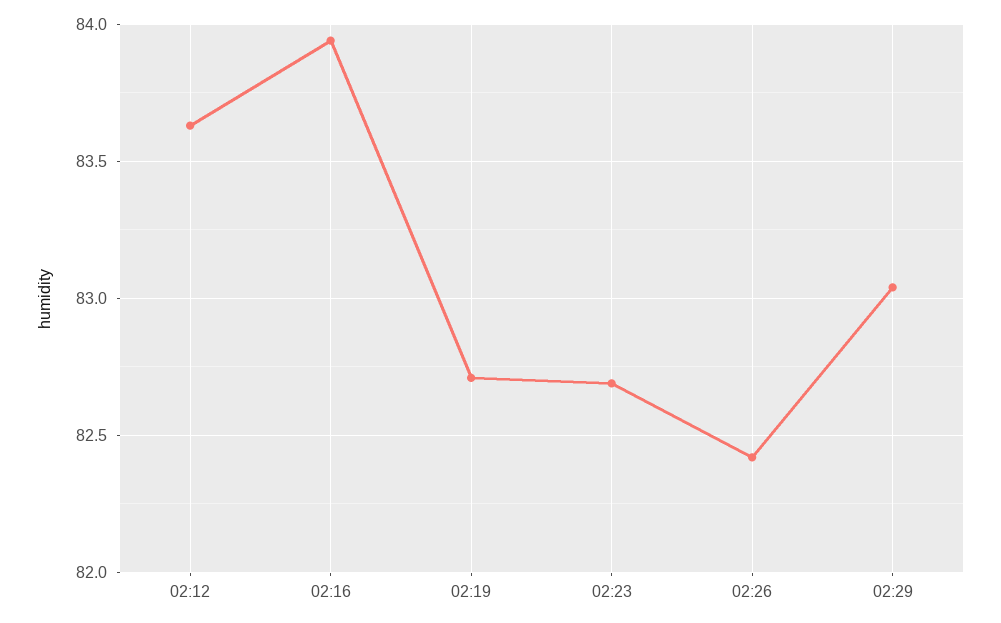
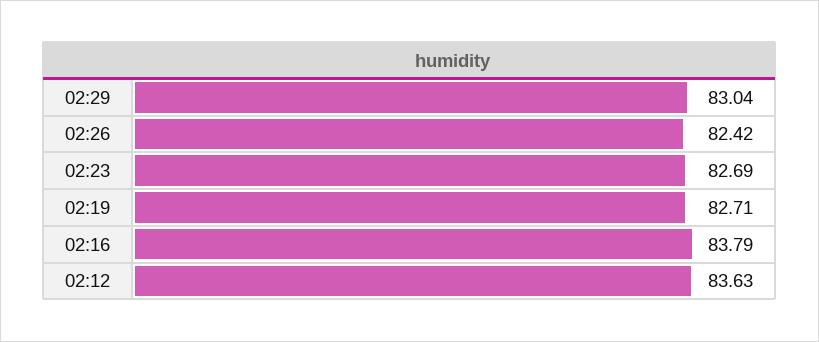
02:16: 83.95 -> 83.79

